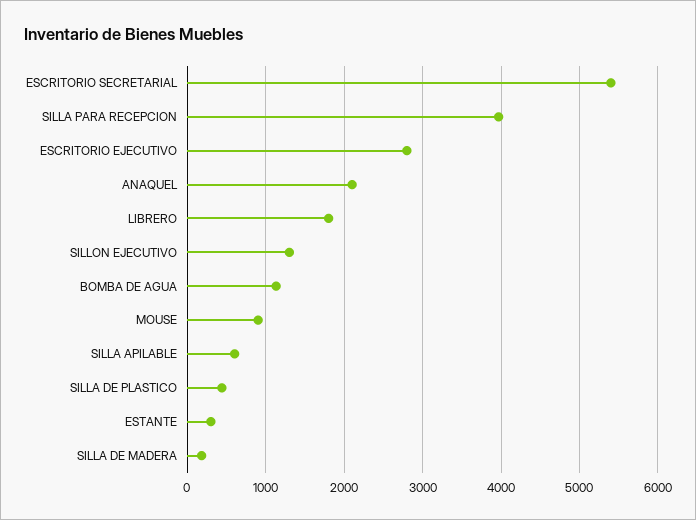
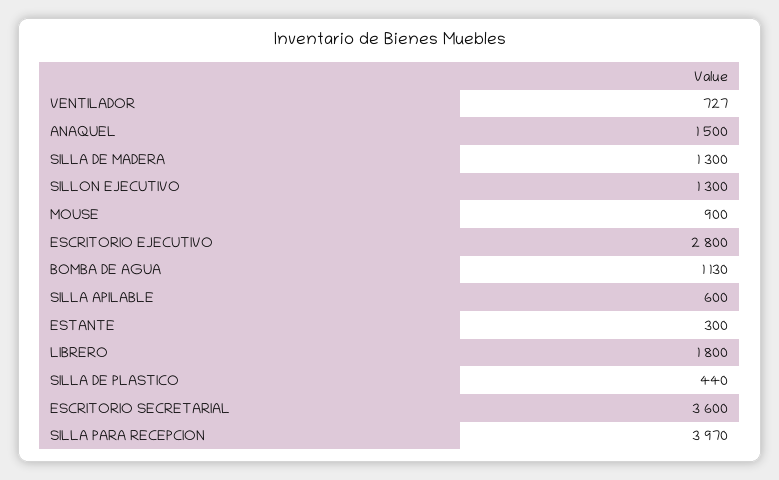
ESCRITORIO SECRETARIAL: 5400 -> 3600
ANAQUEL: 2100 -> 1500
SILLA DE MADERA: 200 -> 1300
VENTILADOR: none -> 727

